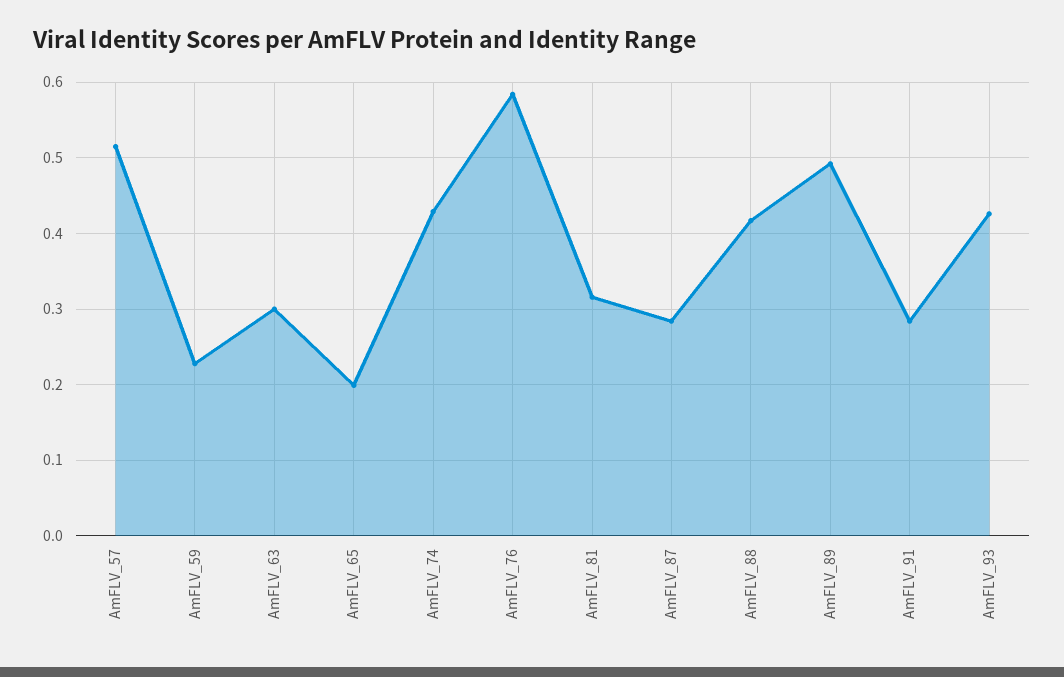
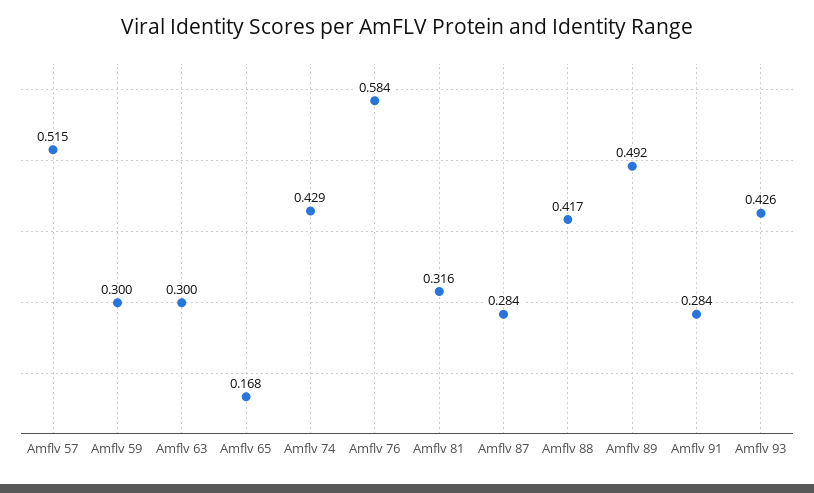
AmFLV_59: 0.23 -> 0.3
AmFLV_65: 0.2 -> 0.168

